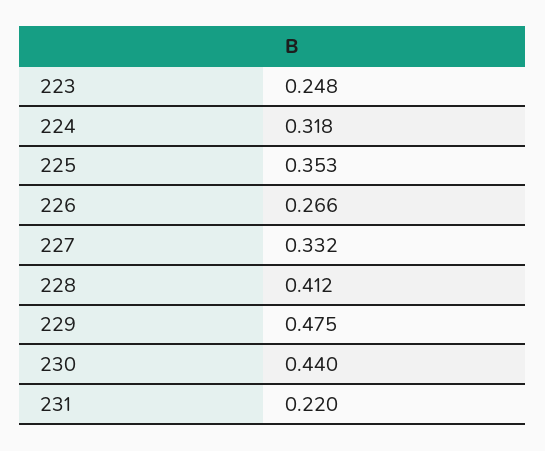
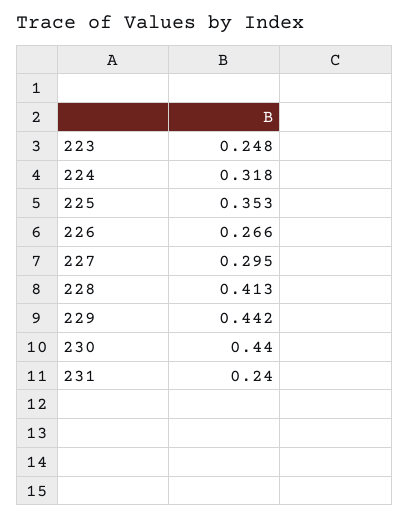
227: 0.332 -> 0.295
228: 0.412 -> 0.413
229: 0.475 -> 0.442
231: 0.22 -> 0.24

